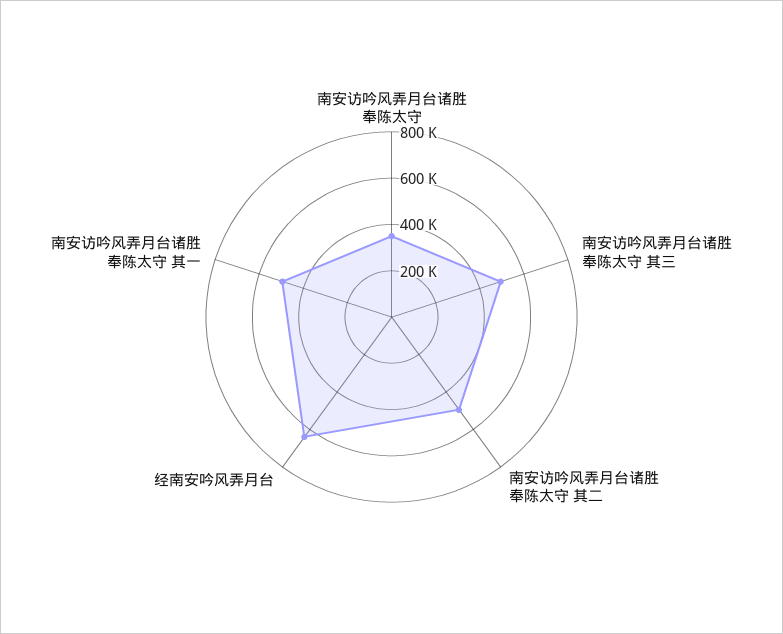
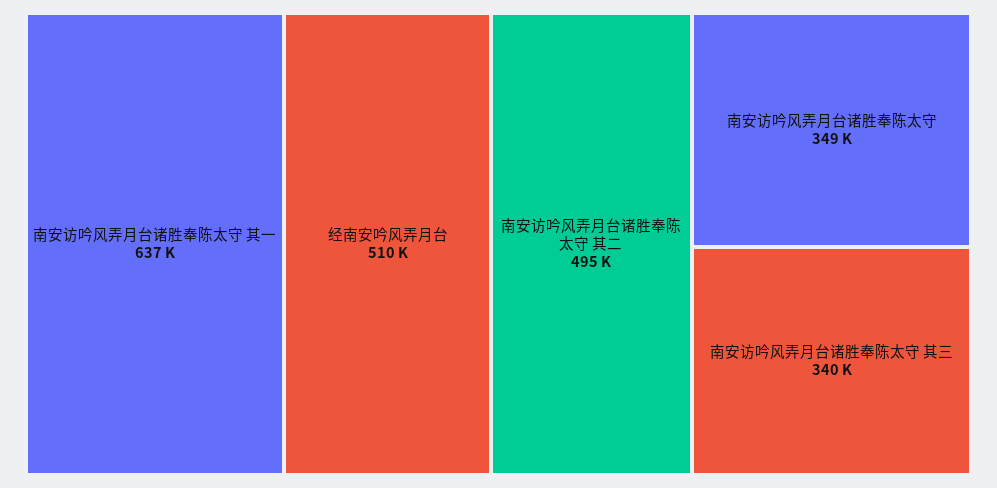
南安访吟风弄月台诸胜奉陈太守 其三: 500000 -> 340000
经南安吟风弄月台: 650000 -> 510000
南安访吟风弄月台诸胜奉陈太守 其一: 500000 -> 637000

